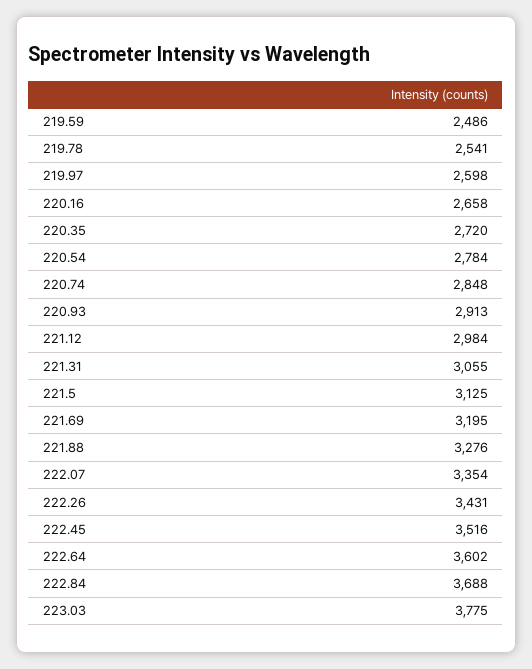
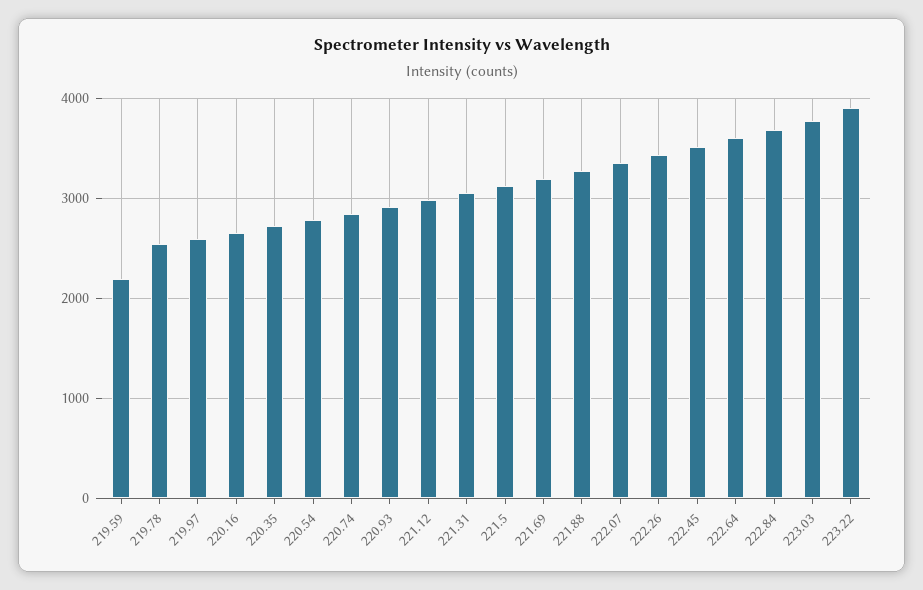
219.59: 2486 -> 2200
223.22: none -> 3900

